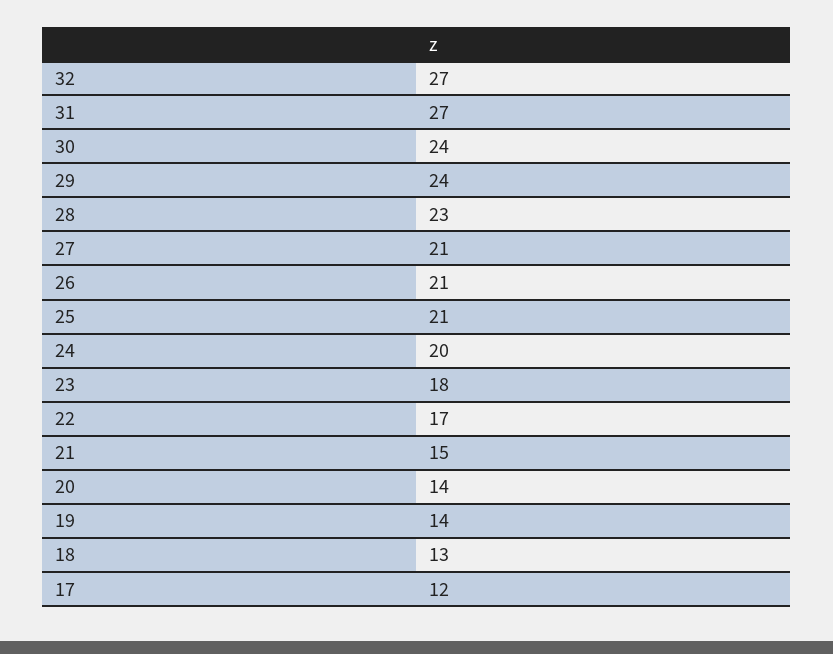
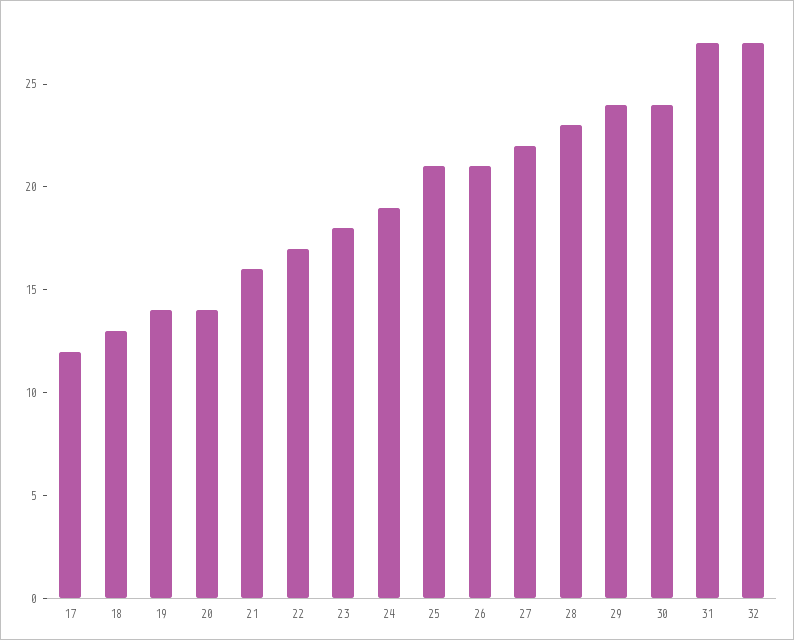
27: 21 -> 22
24: 20 -> 19
21: 15 -> 16

